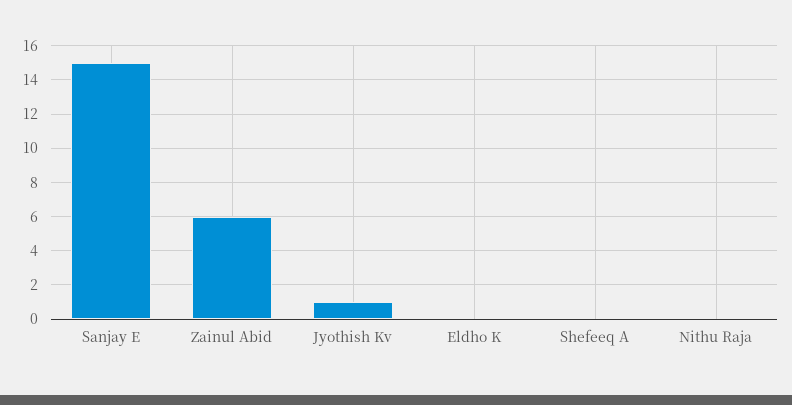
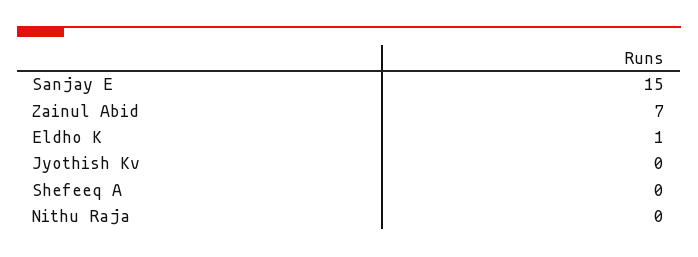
Zainul Abid: 6 -> 7
Jyothish Kv: 1 -> 0
Eldho K: 0 -> 1

